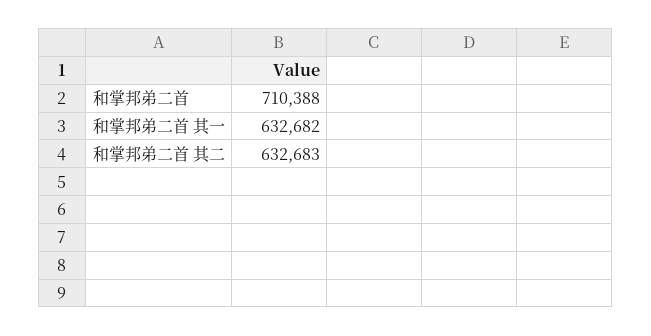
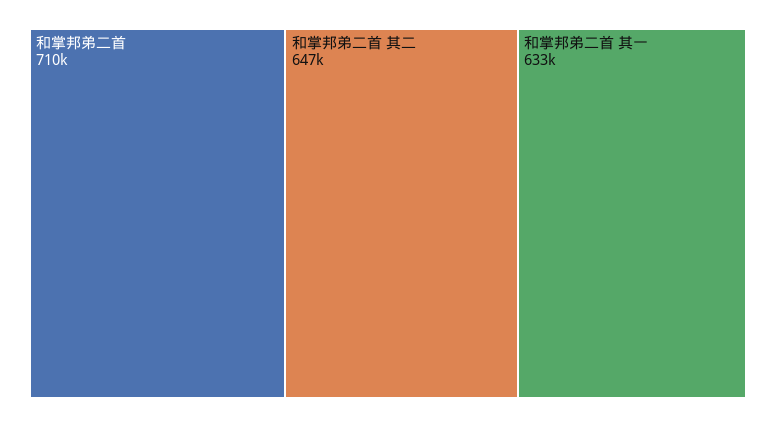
和掌邦弟二首 其二: 632683 -> 647000

